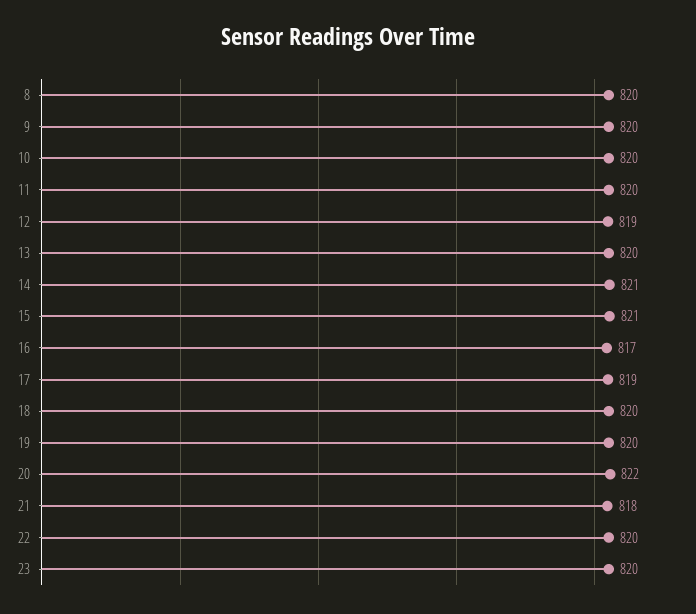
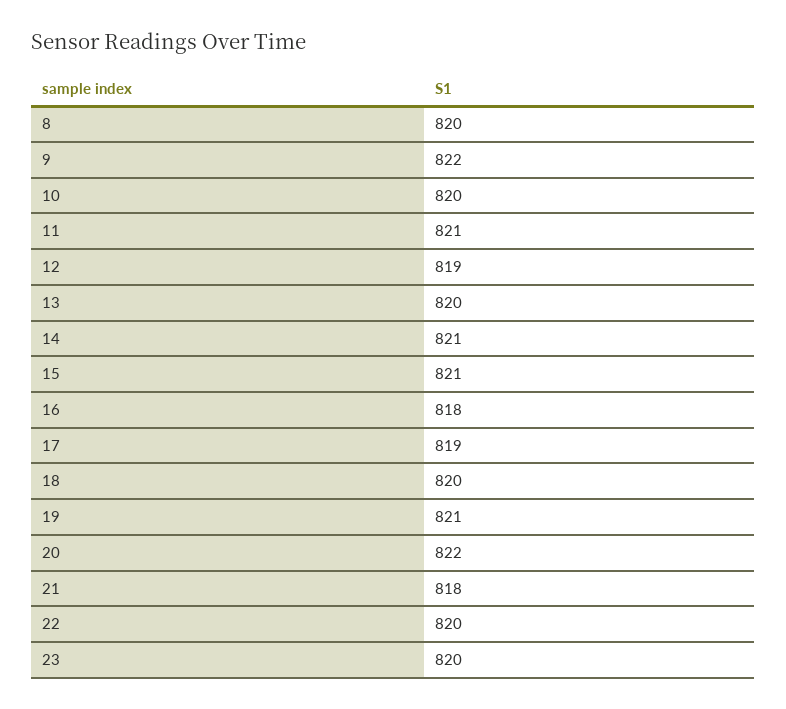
9: 820 -> 822
11: 820 -> 821
16: 817 -> 818
19: 820 -> 821

